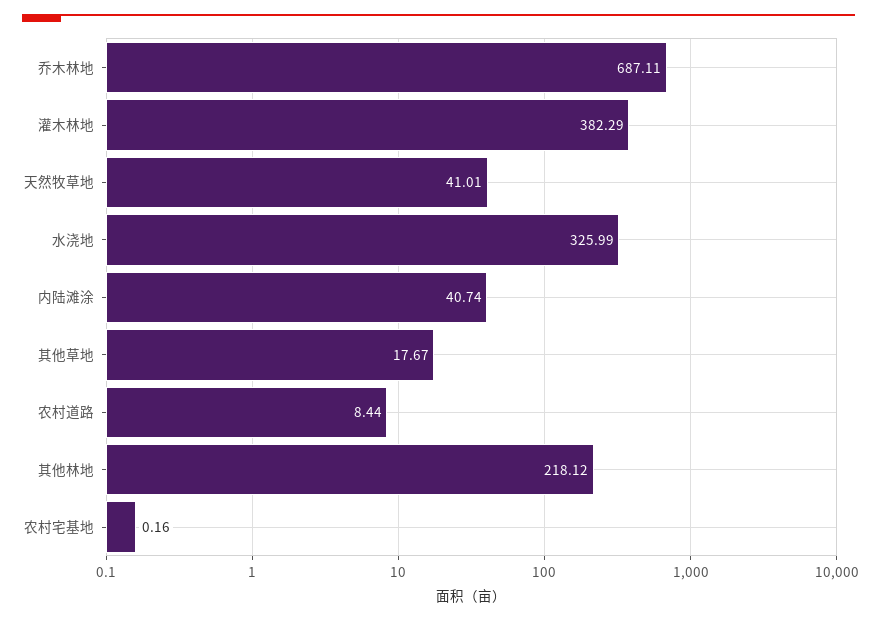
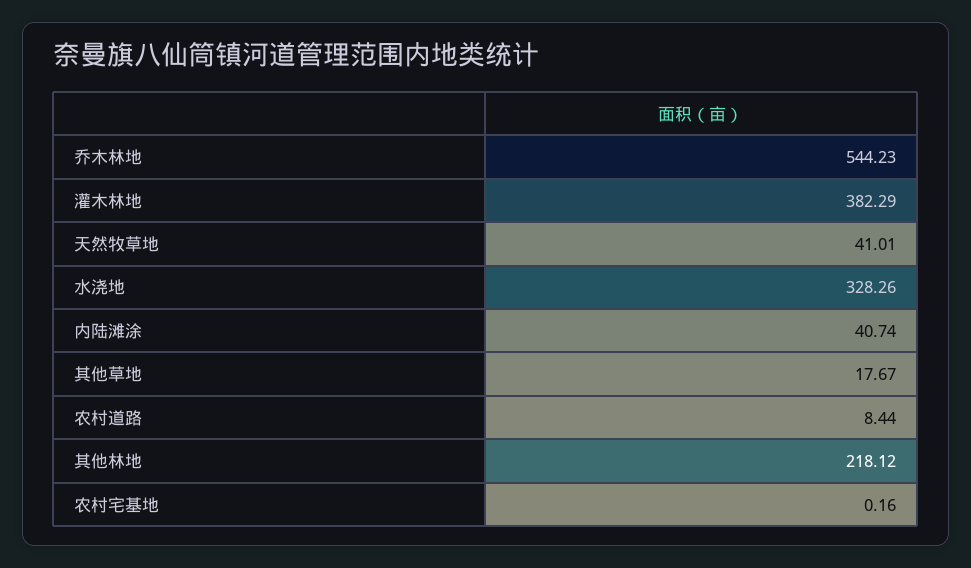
乔木林地: 687.11 -> 544.23
水浇地: 325.99 -> 328.26

